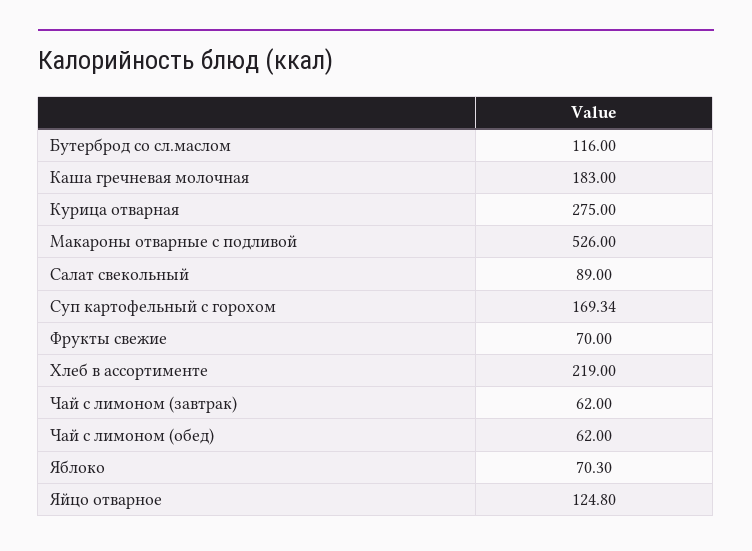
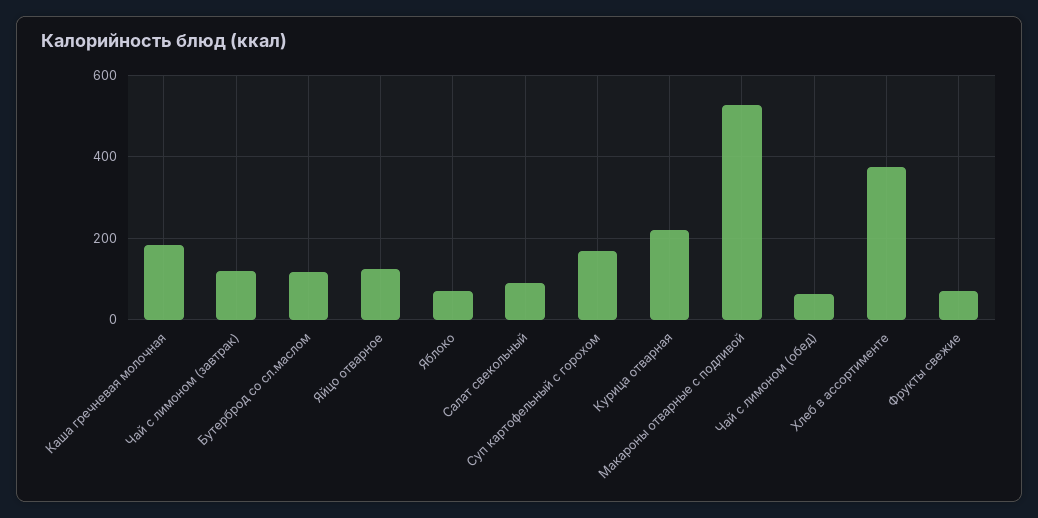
Курица отварная: 275 -> 220
Хлеб в ассортименте: 219 -> 380
Чай с лимоном (завтрак): 62 -> 120

